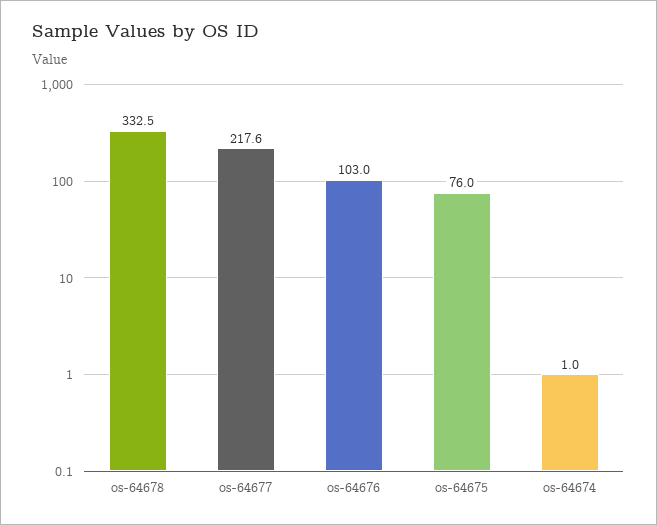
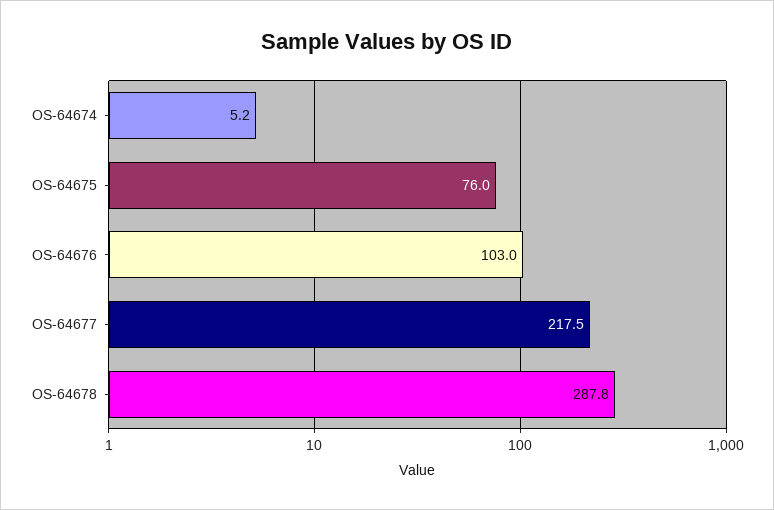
os-64678: 332.5 -> 287.8
os-64677: 217.6 -> 217.5
os-64674: 1 -> 5.2

